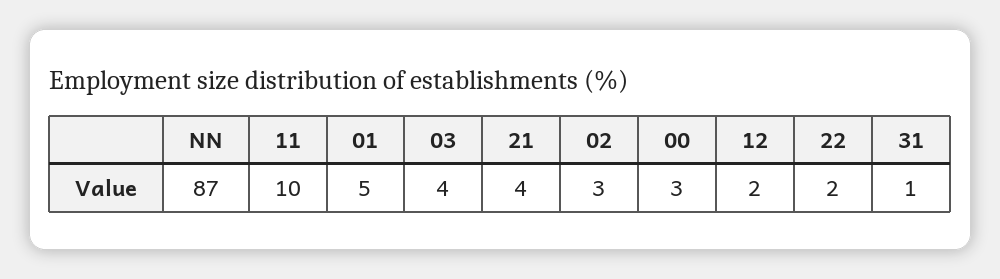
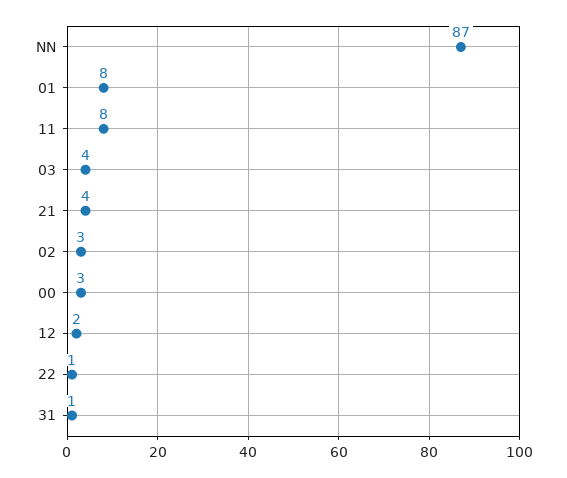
11: 10 -> 8
01: 5 -> 8
22: 2 -> 1

